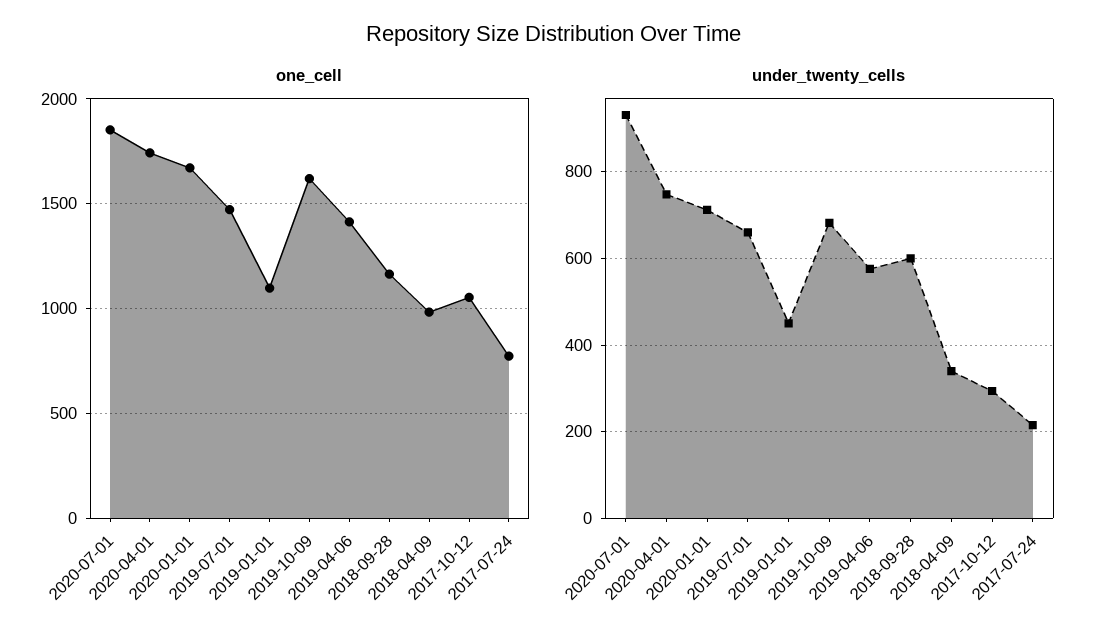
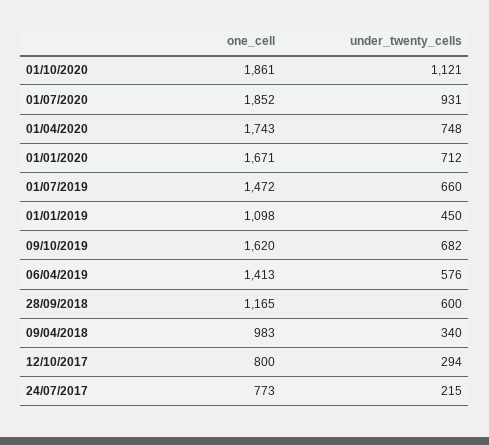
one_cell, 2017-10-12: 1050 -> 800
one_cell, 01/10/2020: none -> 1861
under_twenty_cells, 01/10/2020: none -> 1121

